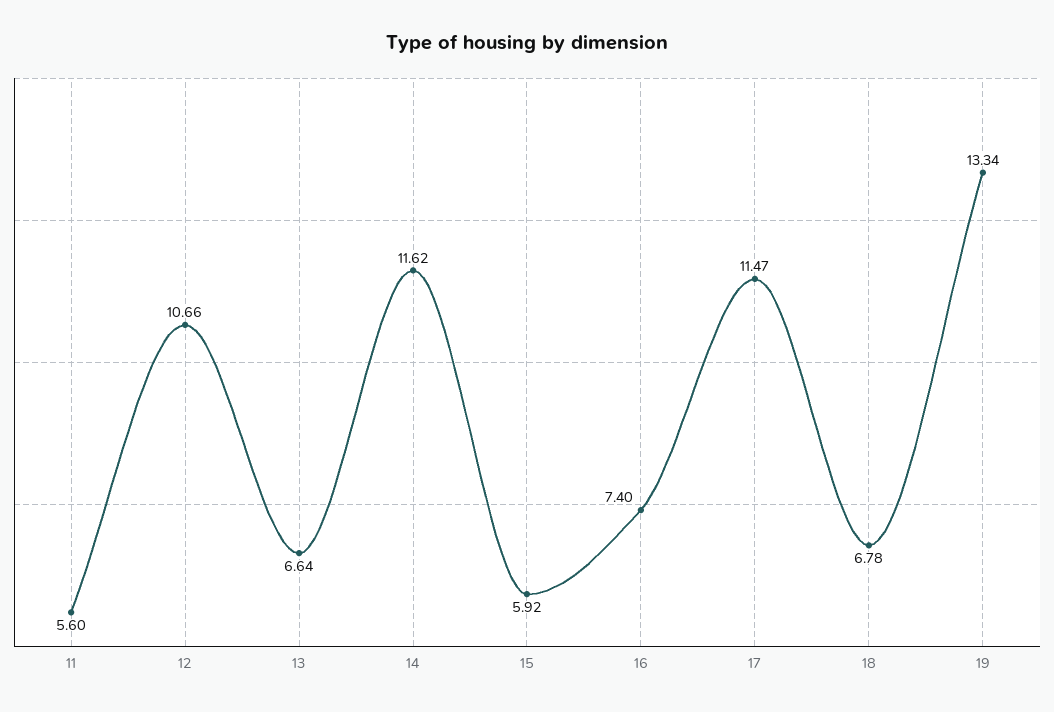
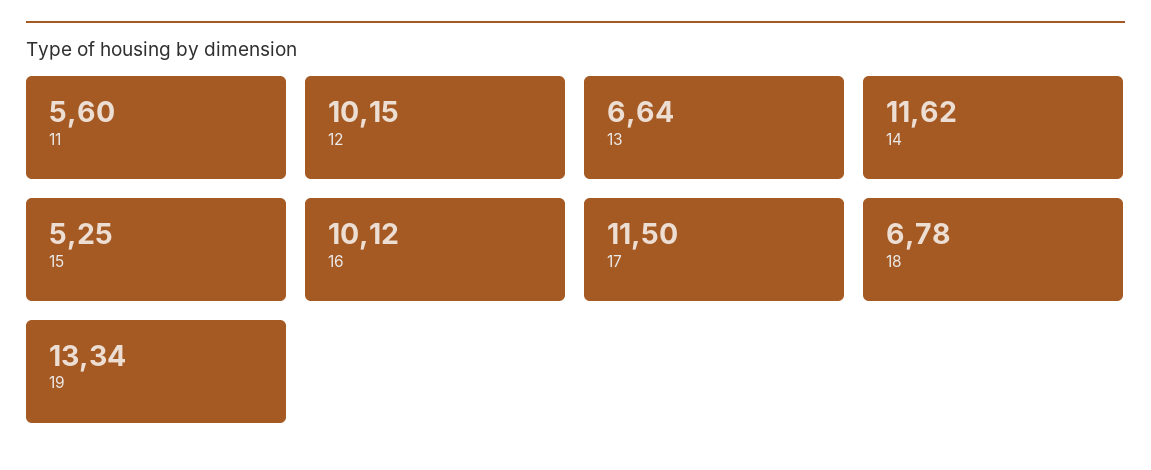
12: 10.66 -> 10.15
15: 5.92 -> 5.25
16: 7.4 -> 10.12
17: 11.47 -> 11.5

